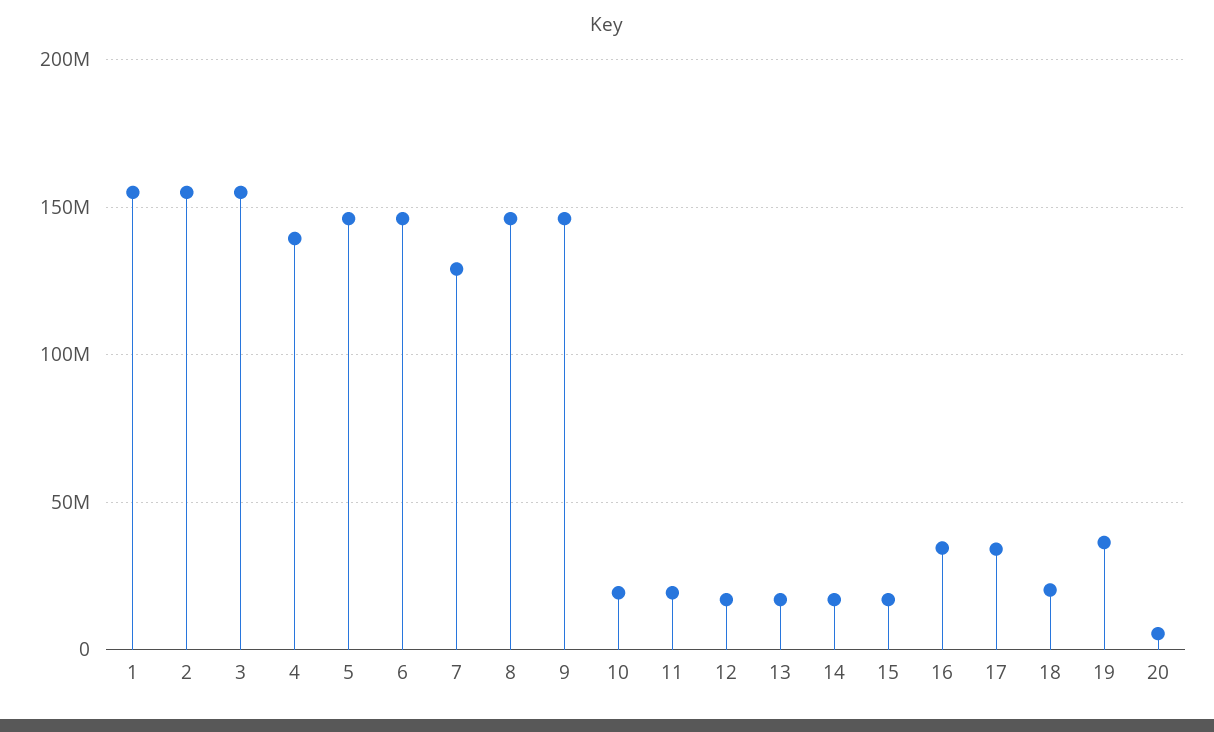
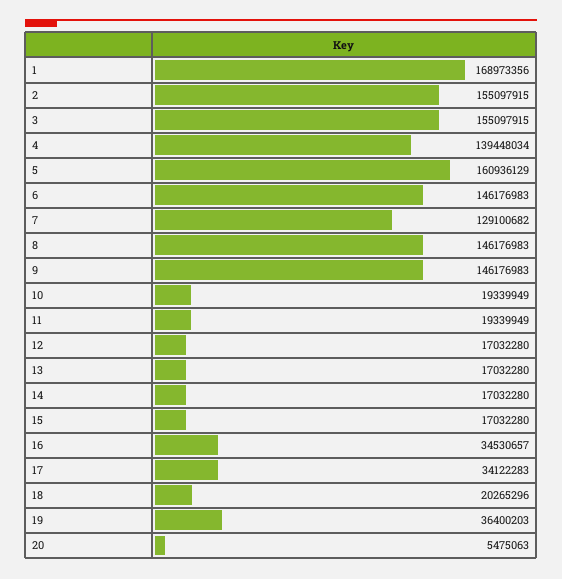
1: 155000000 -> 168973356
5: 145000000 -> 160936129

